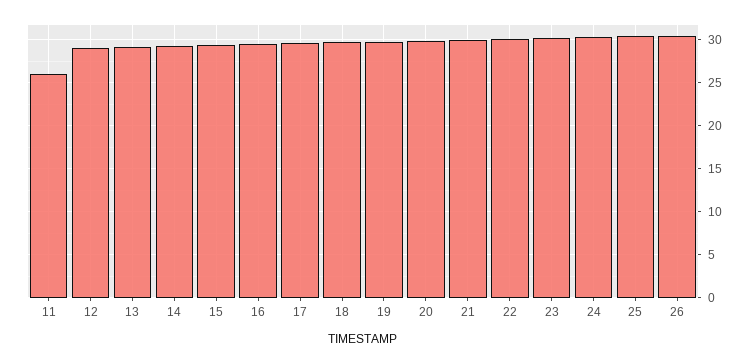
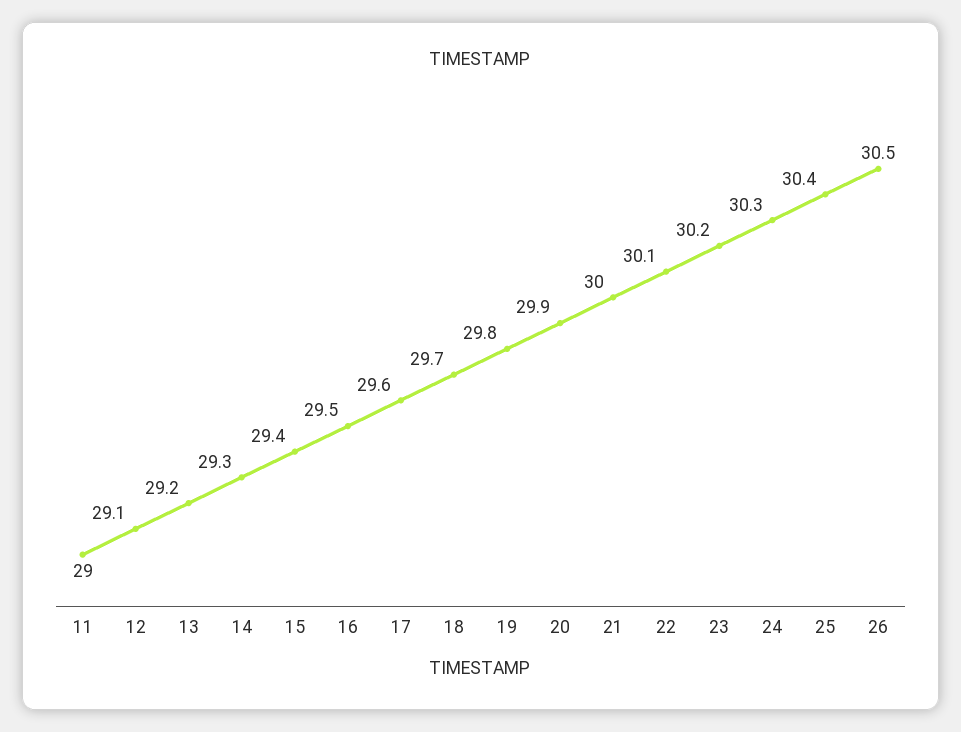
11: 26 -> 29

